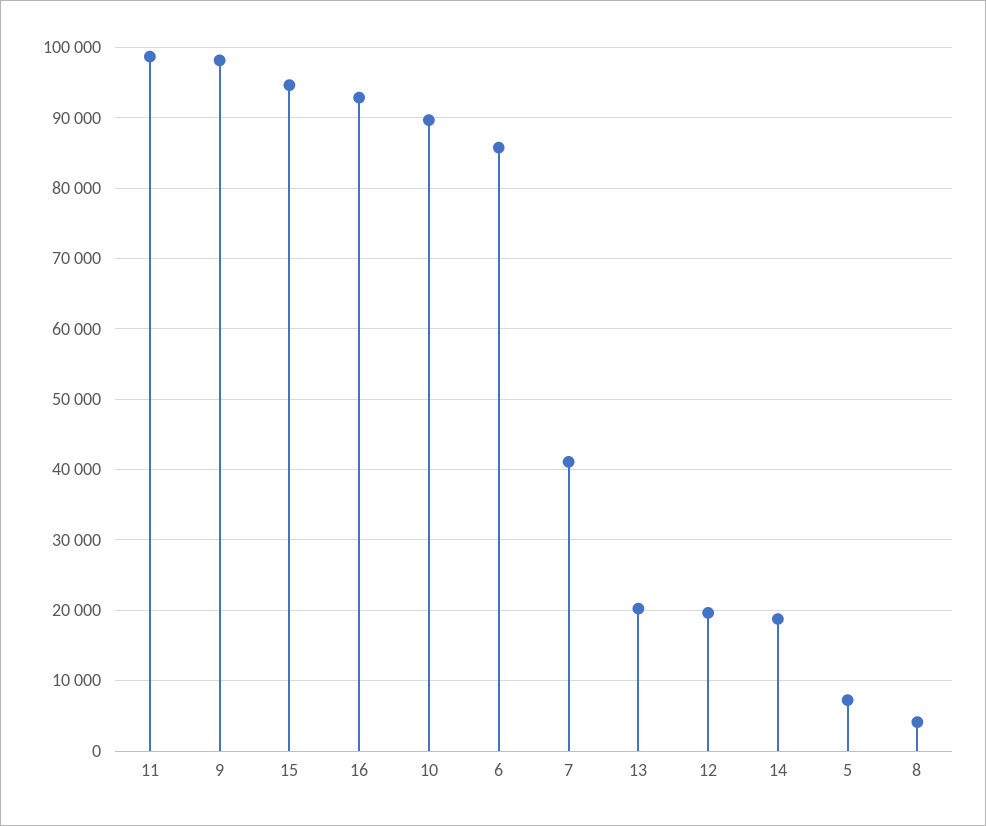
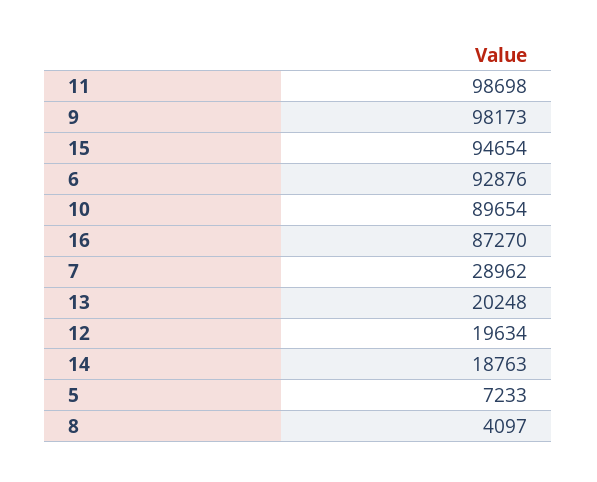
16: 93000 -> 87270
6: 86000 -> 92876
7: 41000 -> 28962

